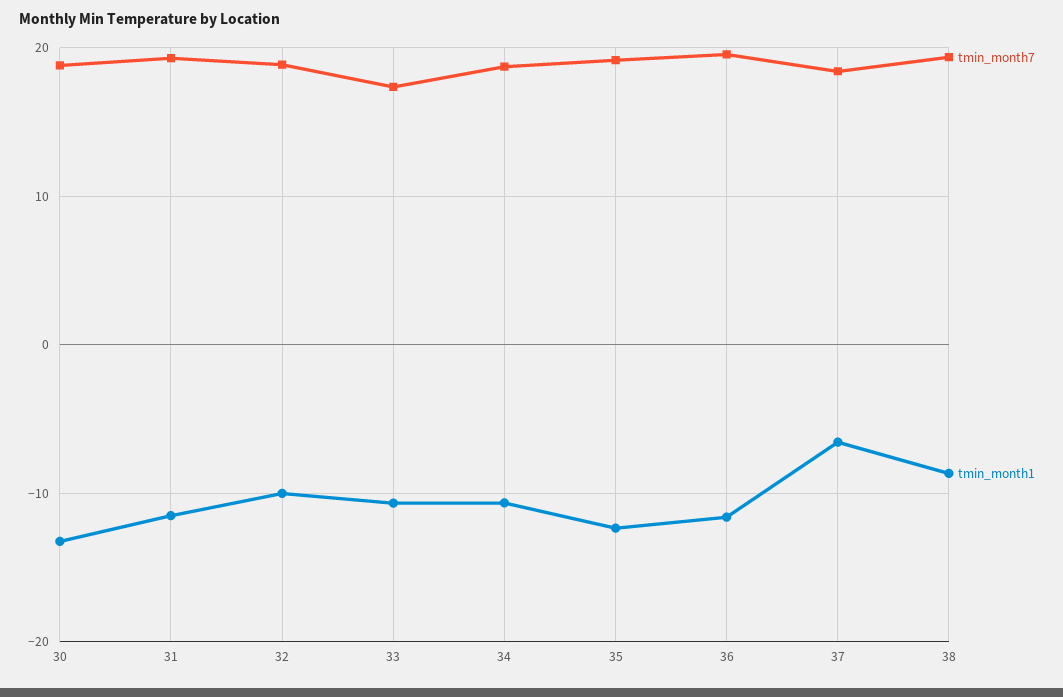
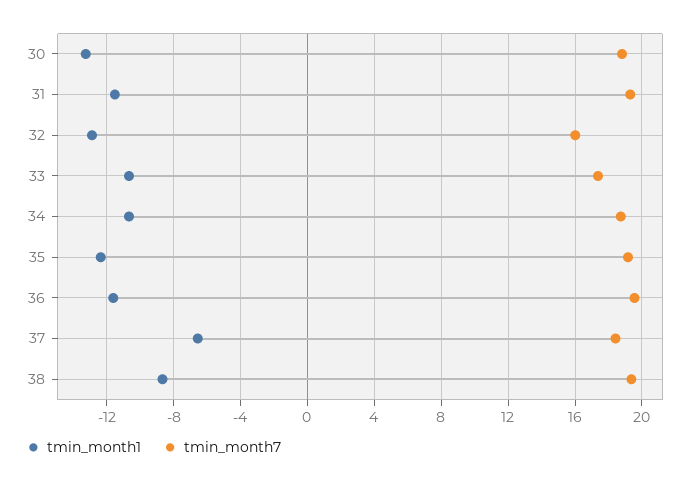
tmin_month7, 32: 19 -> 16
tmin_month1, 32: -10 -> -13

